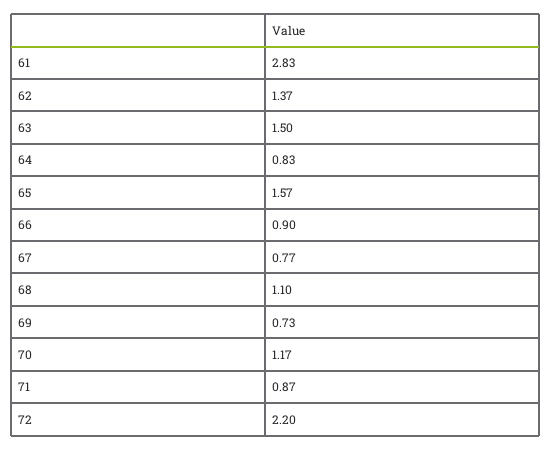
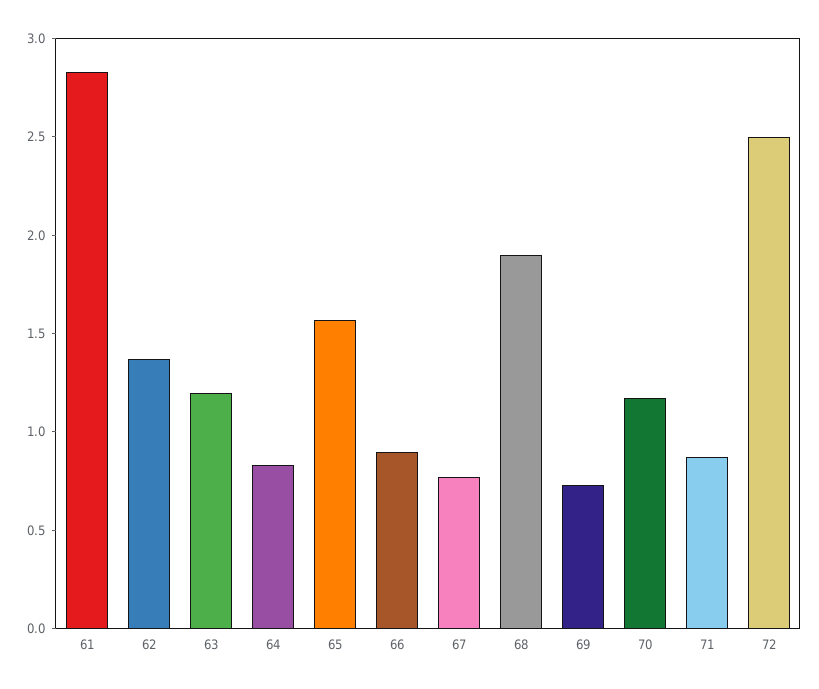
63: 1.5 -> 1.2
68: 1.1 -> 1.9
72: 2.2 -> 2.5

